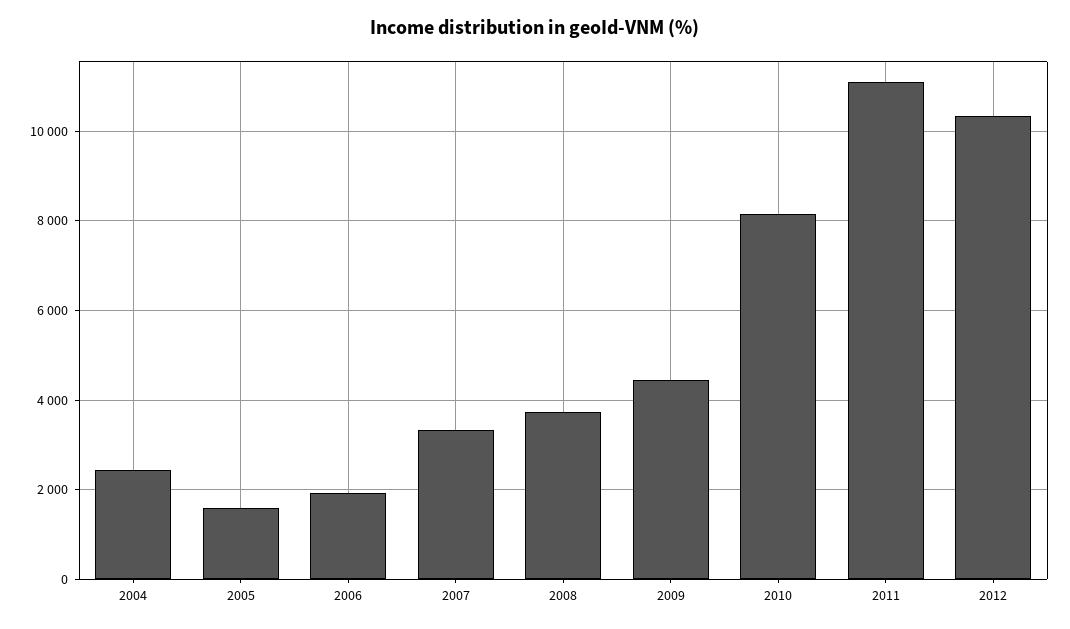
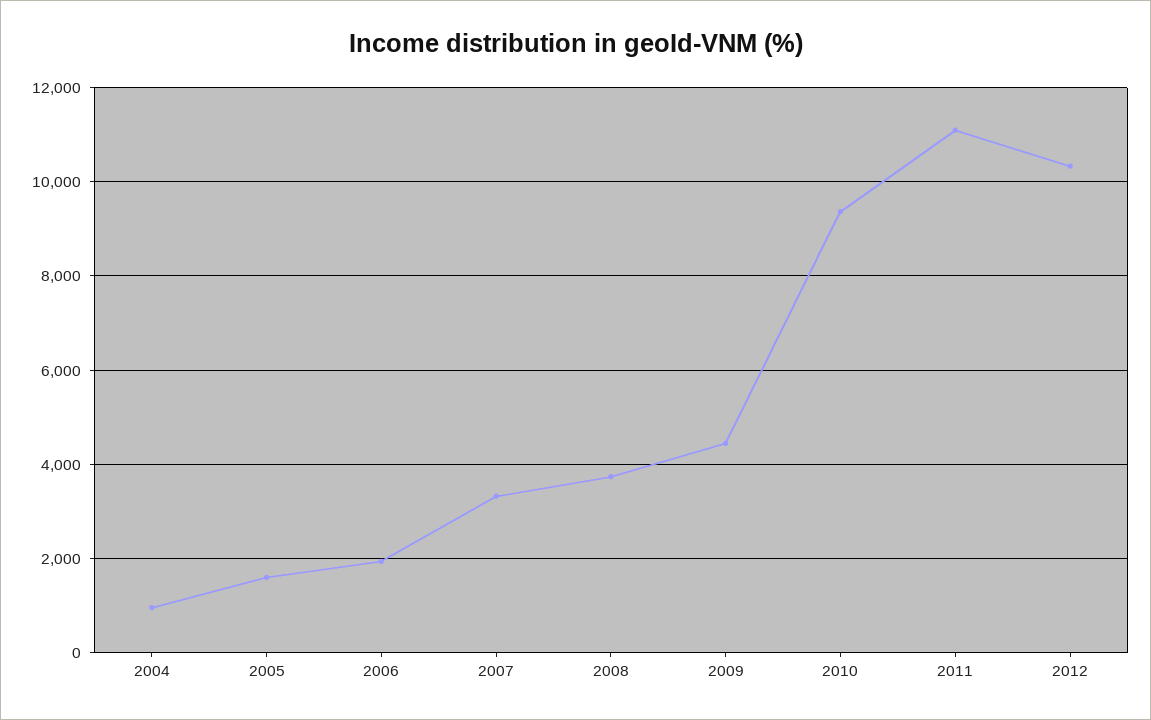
2004: 2400 -> 1000
2010: 8200 -> 9400

